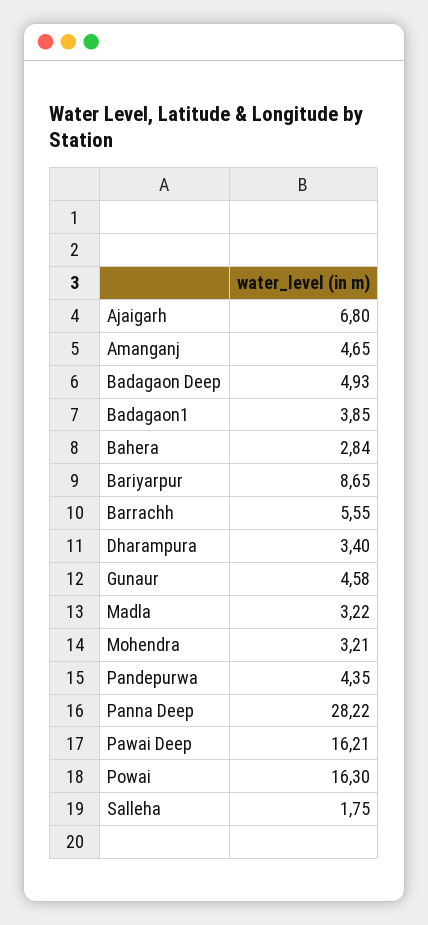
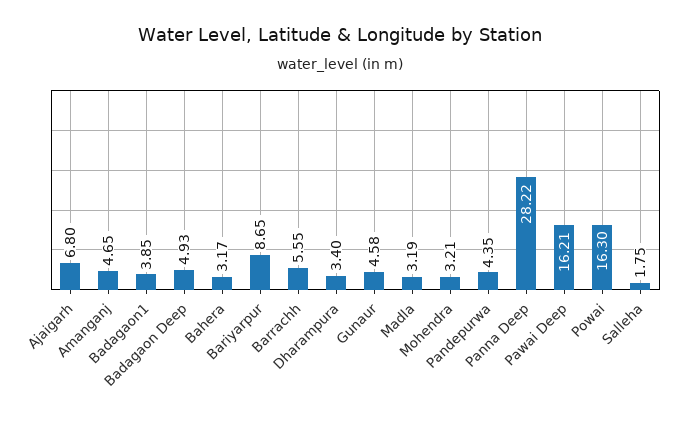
Bahera: 2.84 -> 3.17
Madla: 3.22 -> 3.19

